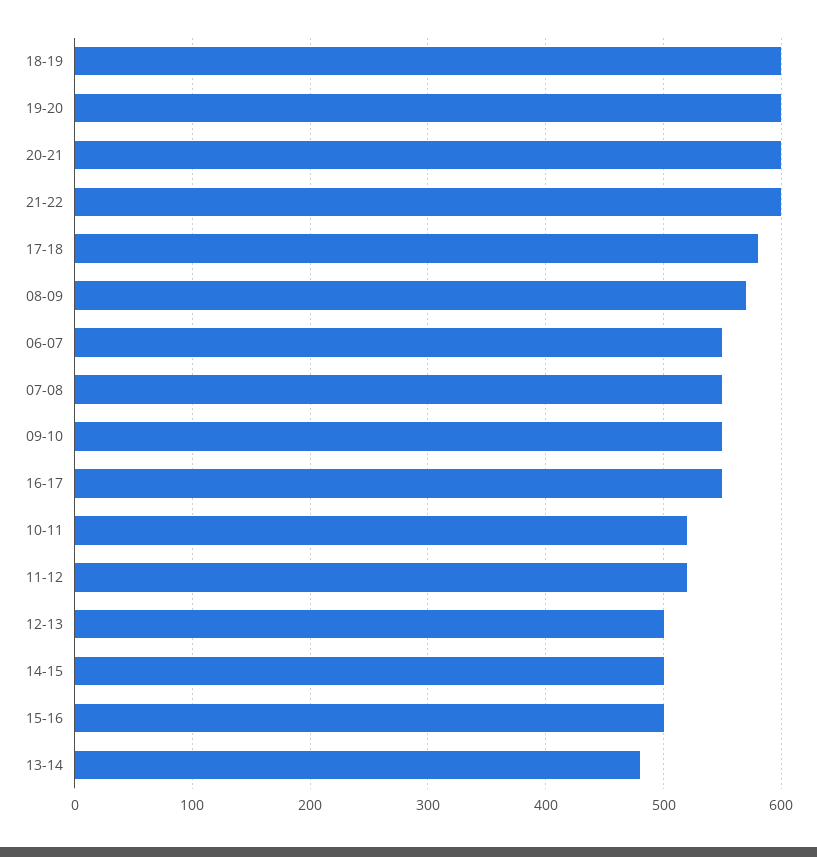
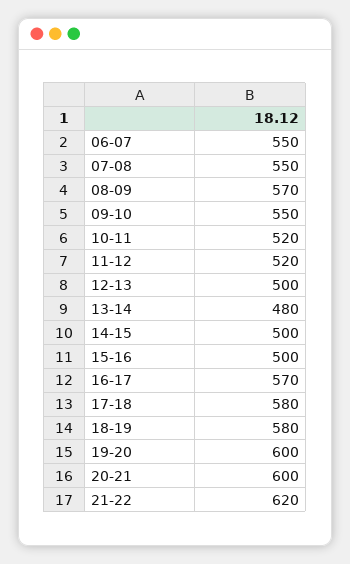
18-19: 600 -> 580
21-22: 600 -> 620
16-17: 550 -> 570

